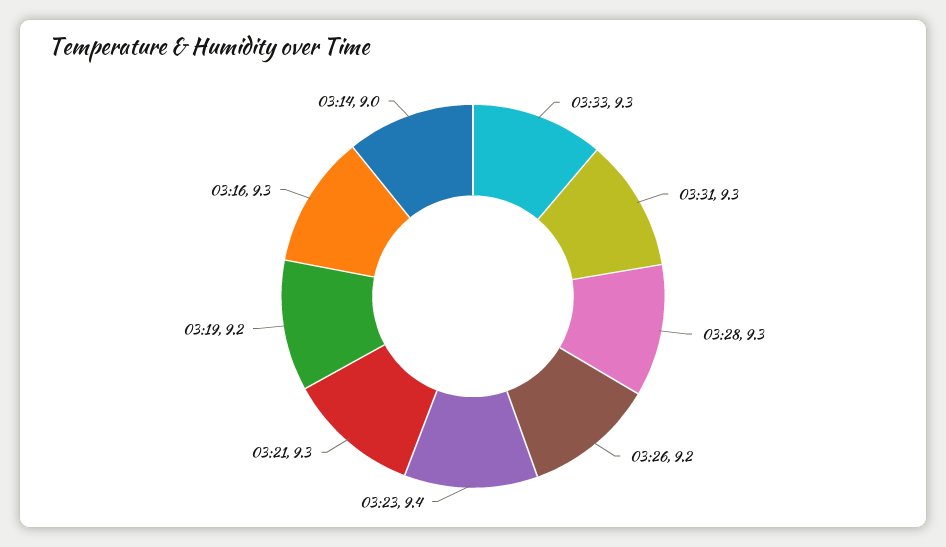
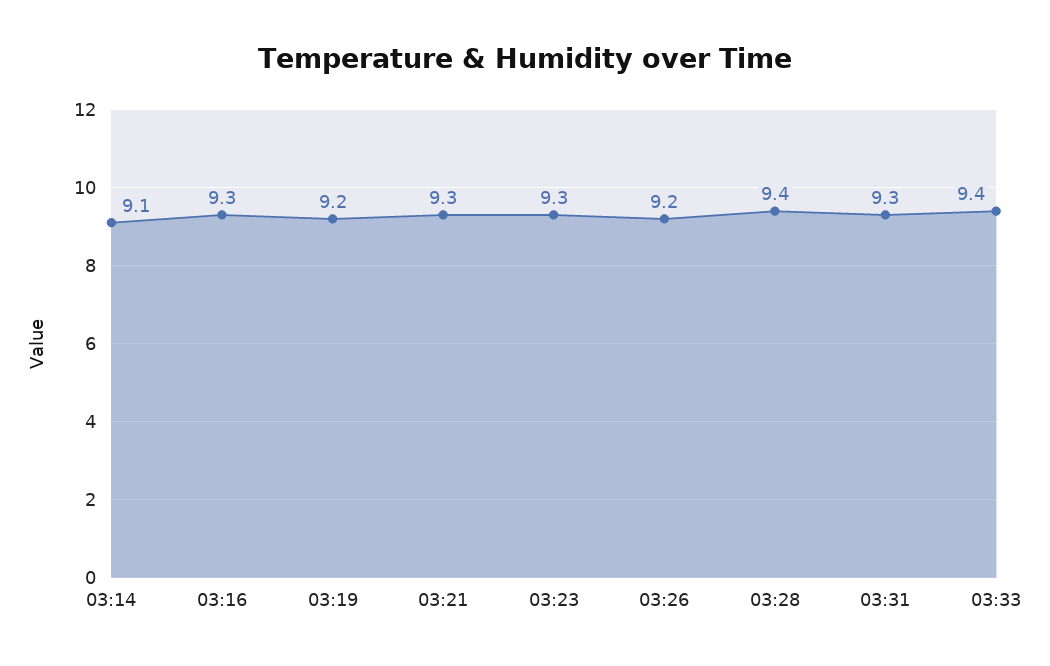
03:33: 9.3 -> 9.4
03:28: 9.3 -> 9.4
03:23: 9.4 -> 9.3
03:14: 9 -> 9.1

